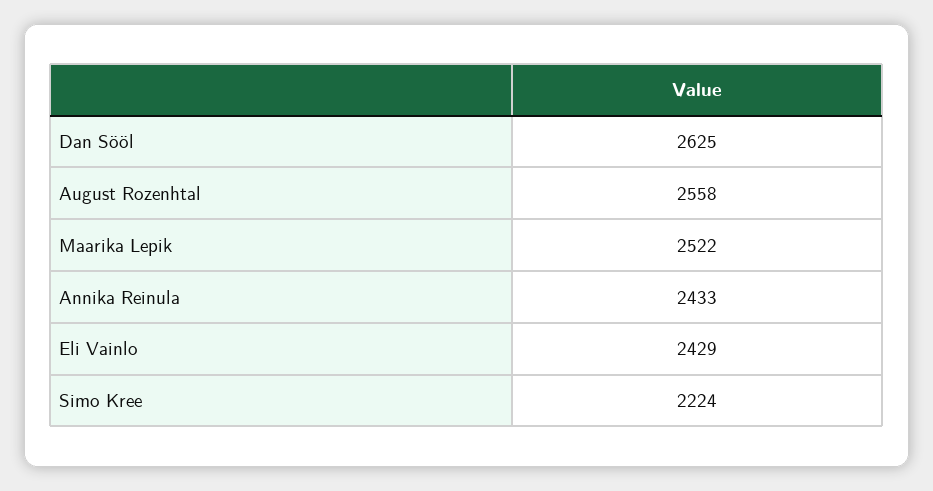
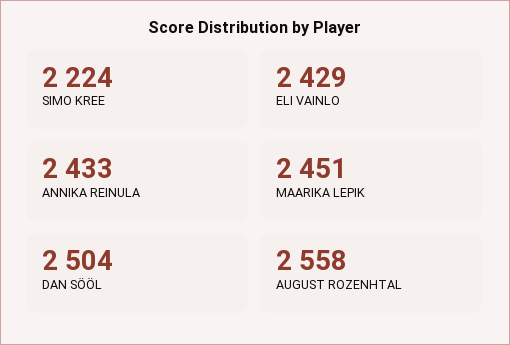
Dan Sööl: 2625 -> 2504
Maarika Lepik: 2522 -> 2451

